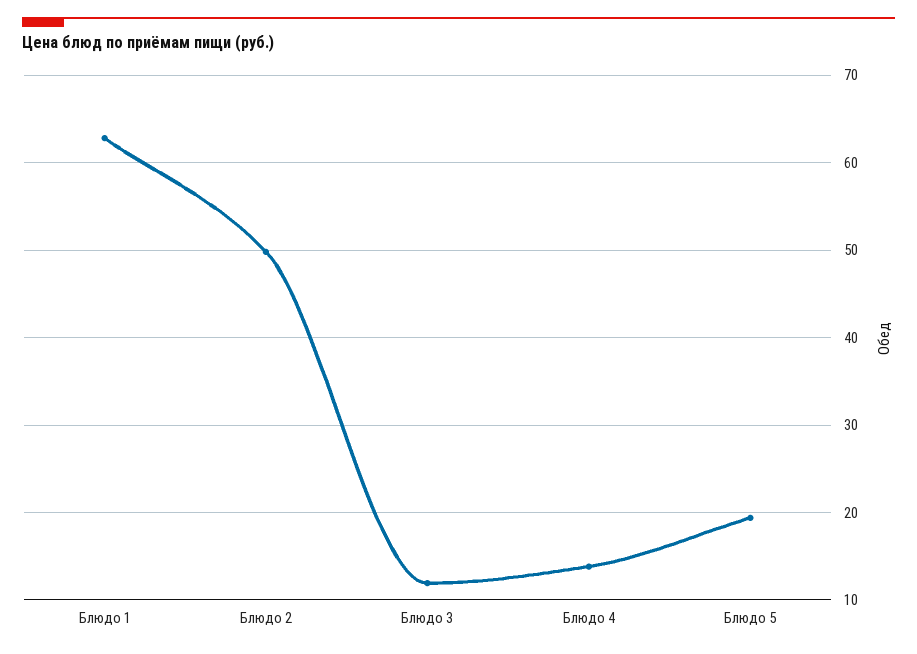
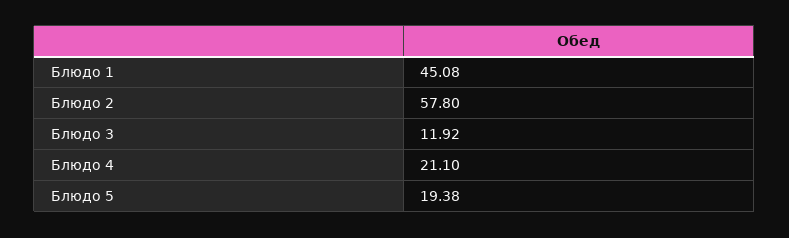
Блюдо 1: 63 -> 45.08
Блюдо 2: 50 -> 57.8
Блюдо 4: 14 -> 21.1

